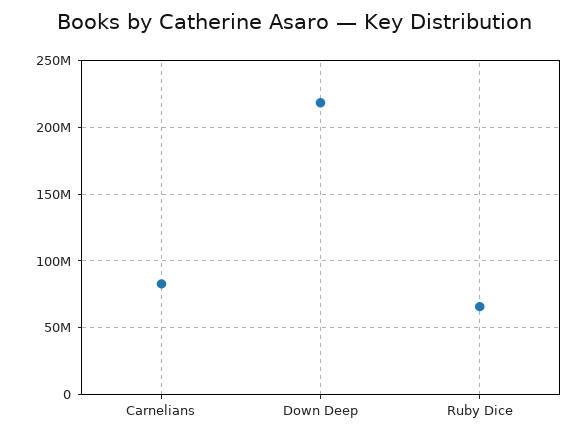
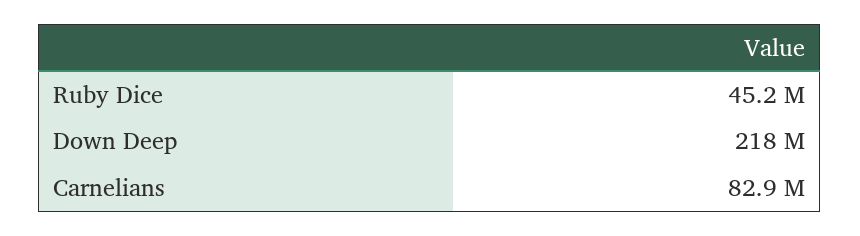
Ruby Dice: 65000000 -> 45200000

